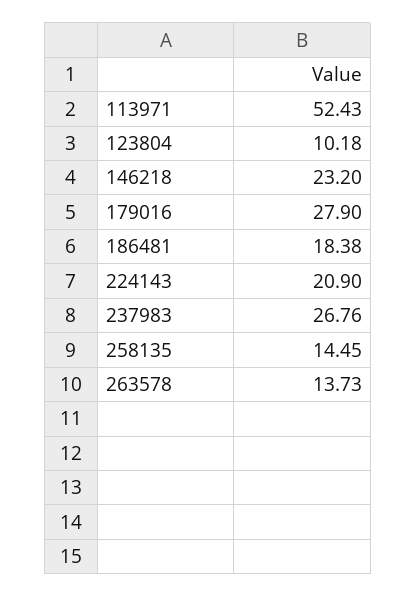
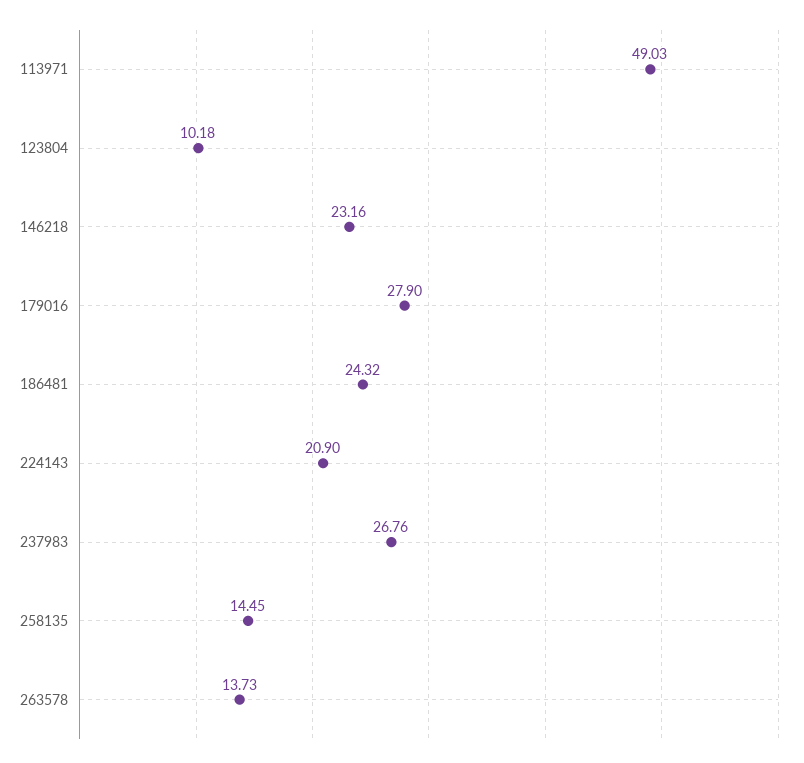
113971: 52.43 -> 49.03
146218: 23.2 -> 23.16
186481: 18.38 -> 24.32

